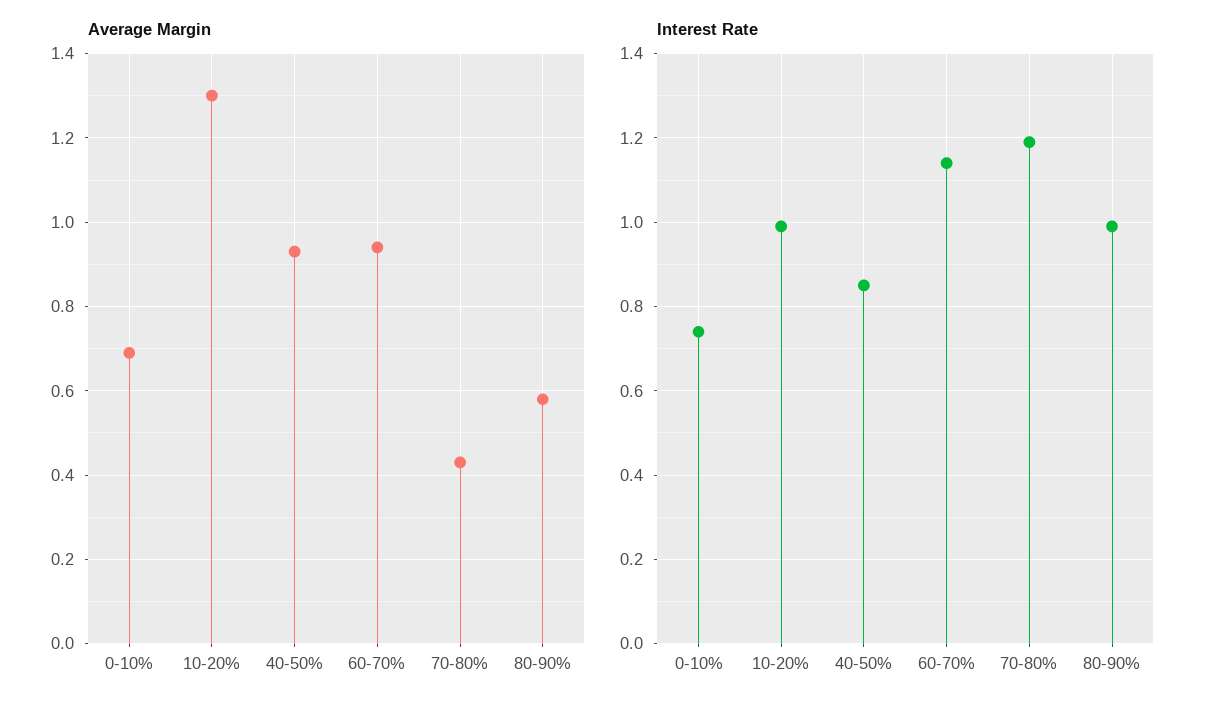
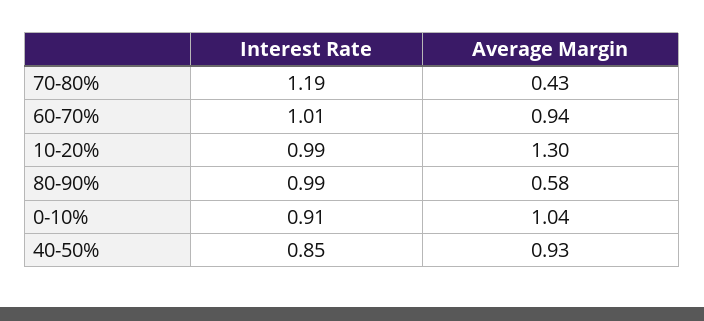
Average Margin, 0-10%: 0.7 -> 1.04
Interest Rate, 0-10%: 0.75 -> 0.91
Interest Rate, 60-70%: 1.15 -> 1.01

